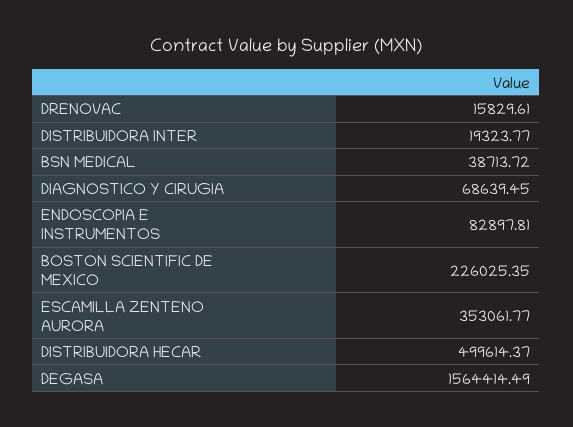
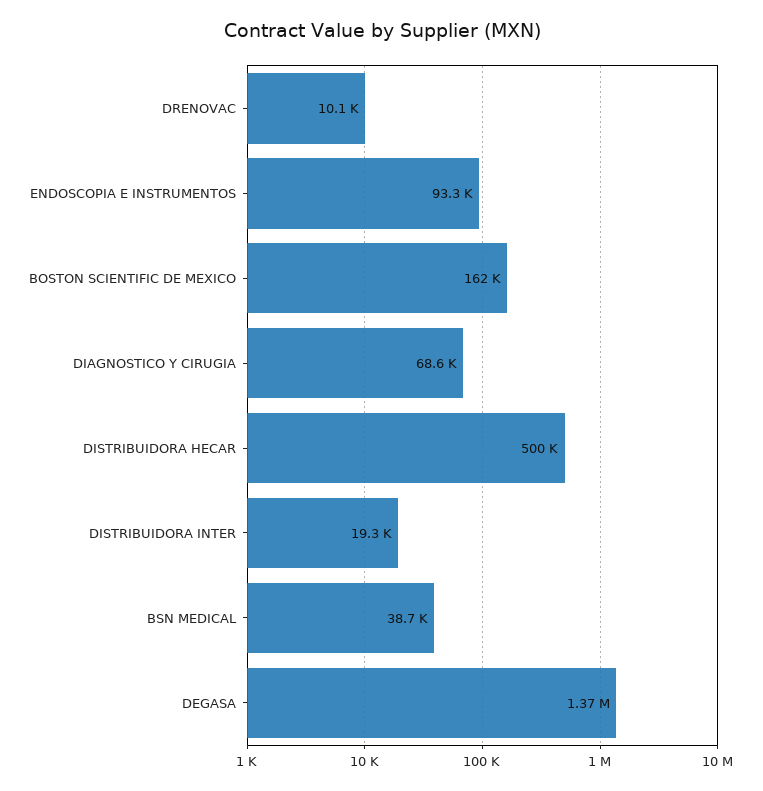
DRENOVAC: 15829.61 -> 10100
ENDOSCOPIA E INSTRUMENTOS: 82897.81 -> 93300
BOSTON SCIENTIFIC DE MEXICO: 226025.35 -> 162000
ESCAMILLA ZENTENO AURORA: 353061.77 -> none
DEGASA: 1564414.49 -> 1370000

